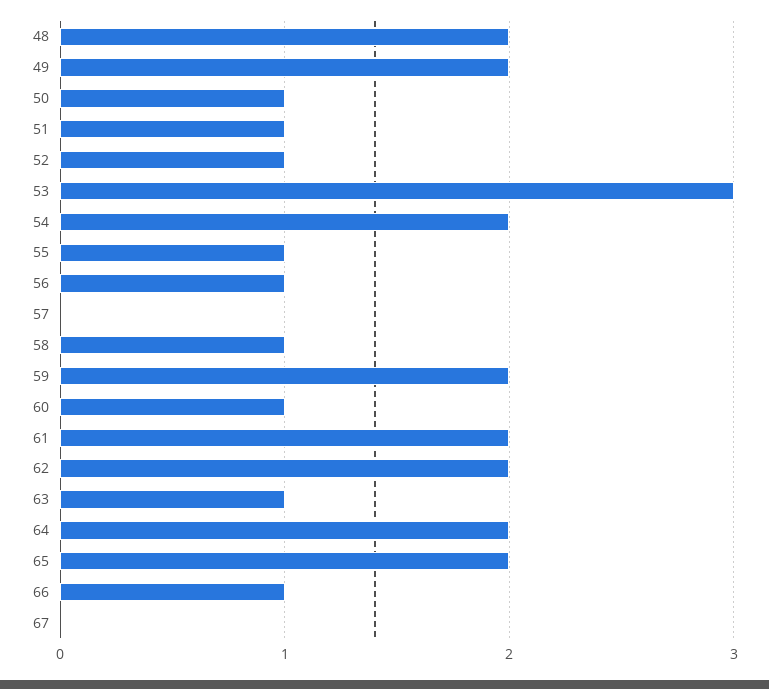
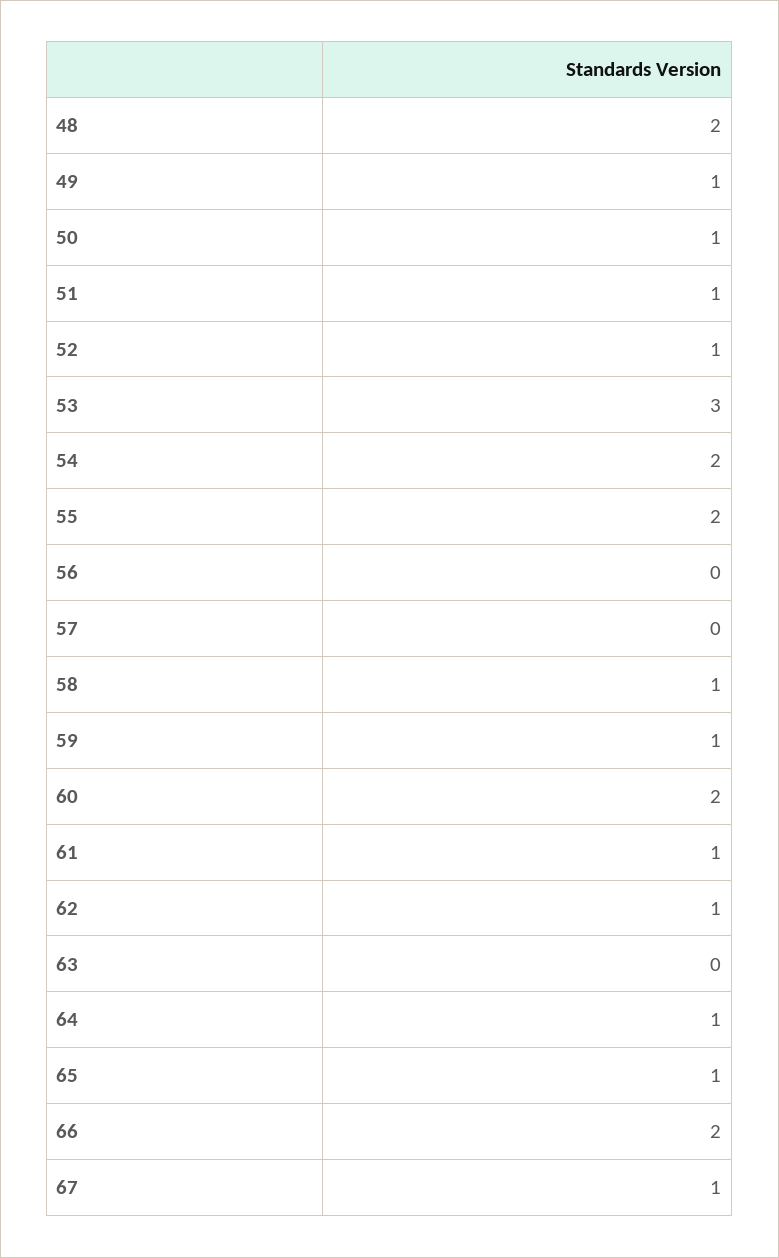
49: 2 -> 1
55: 1 -> 2
56: 1 -> 0
59: 2 -> 1
60: 1 -> 2
61: 2 -> 1
62: 2 -> 1
63: 1 -> 0
64: 2 -> 1
65: 2 -> 1
66: 1 -> 2
67: 0 -> 1

